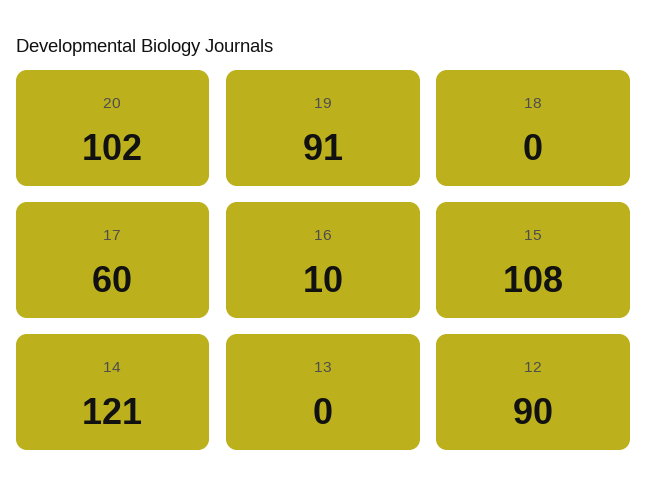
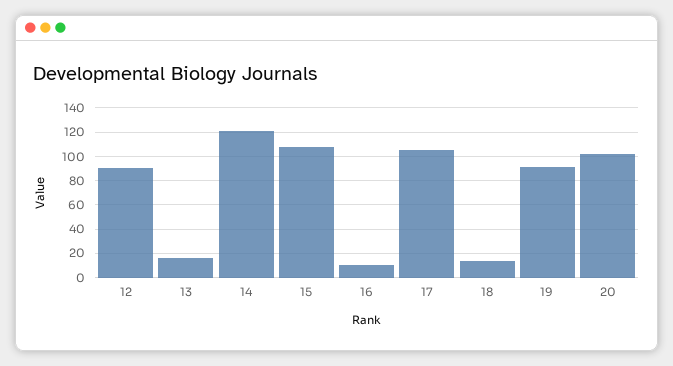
18: 0 -> 15
17: 60 -> 105
13: 0 -> 15

